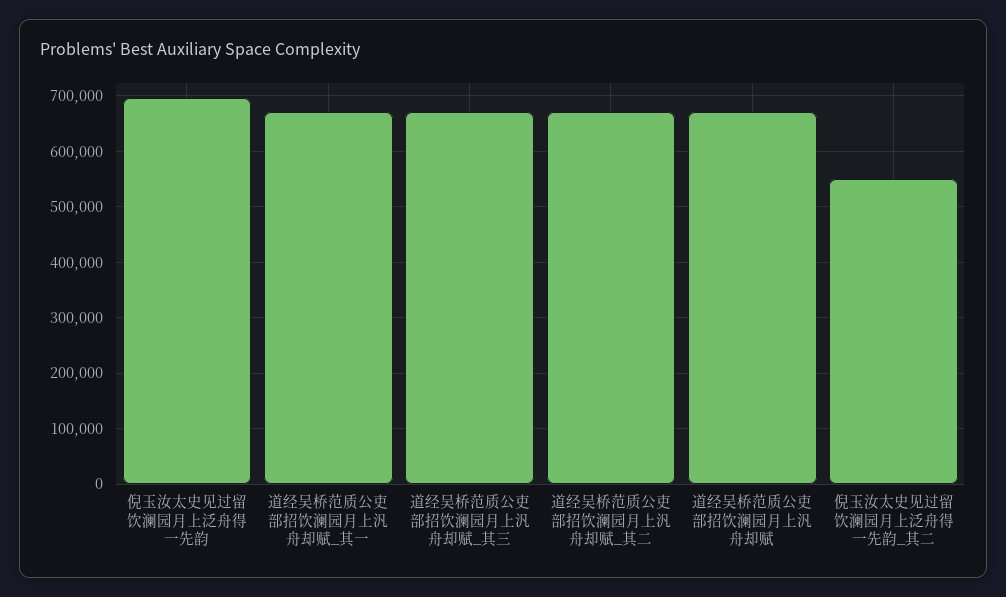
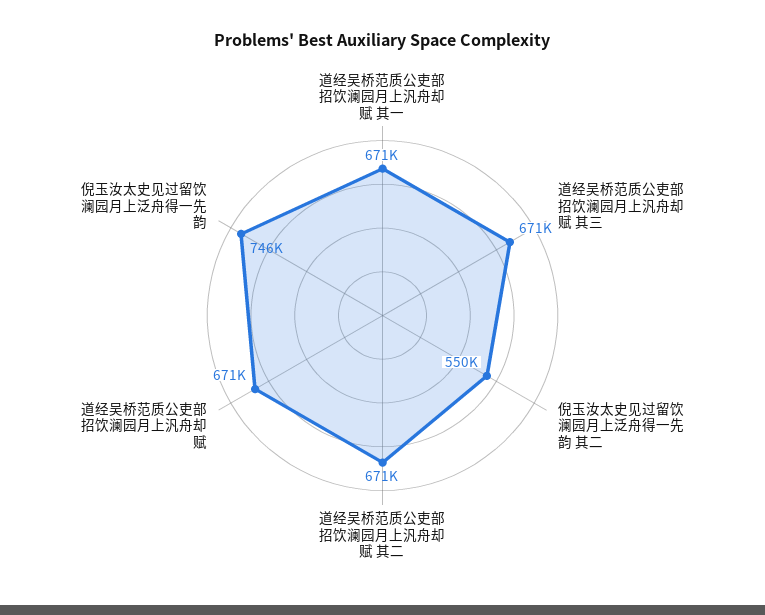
倪玉汝太史见过留饮澜园月上泛舟得一先韵: 700000 -> 746000

